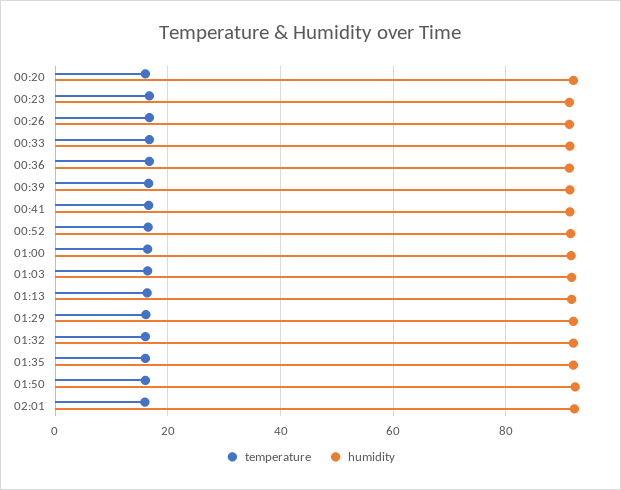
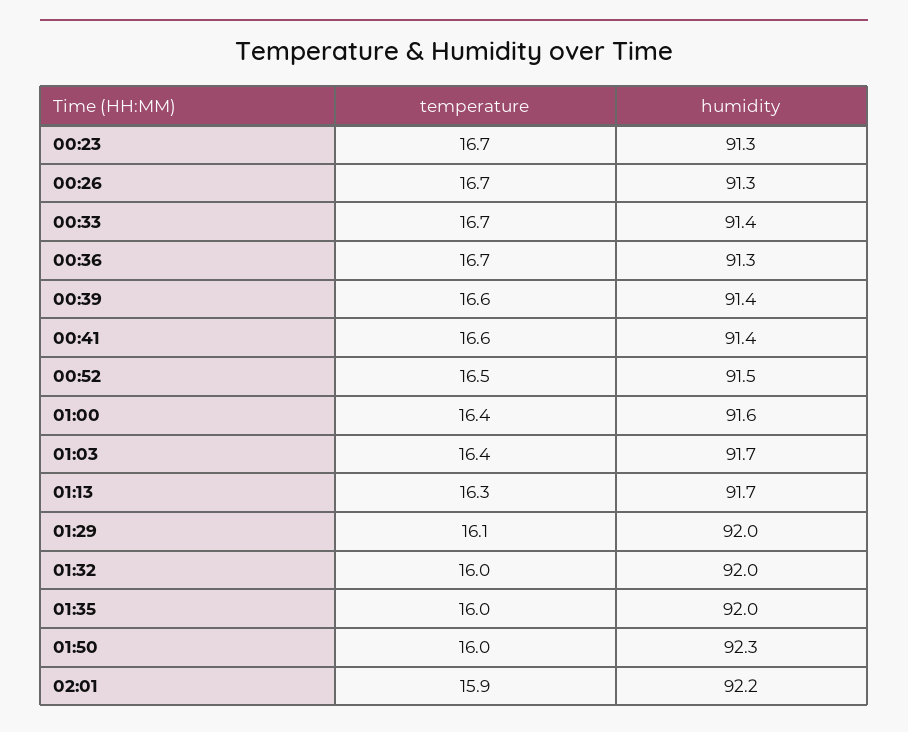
temperature, 00:20: 16 -> none
humidity, 00:20: 92 -> none

